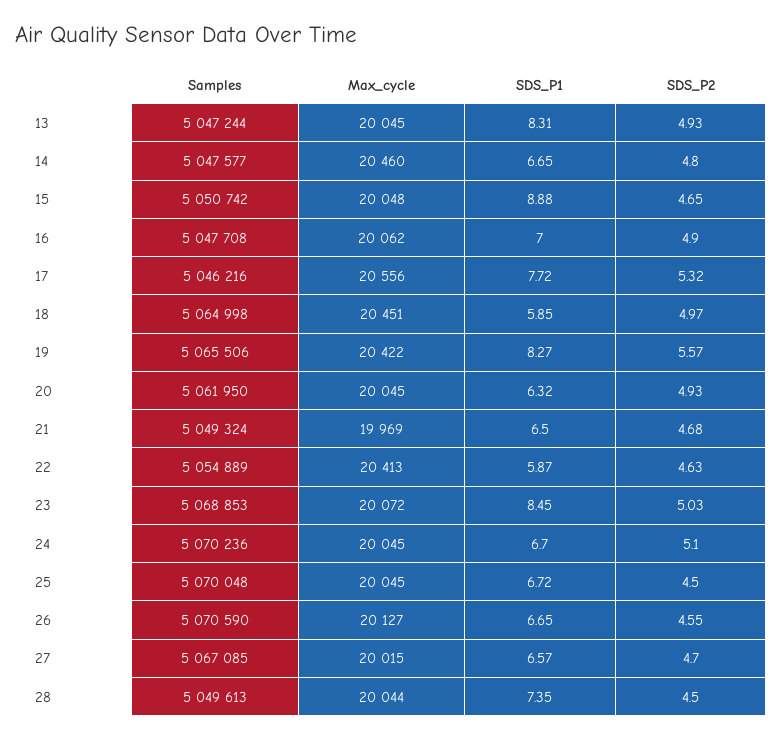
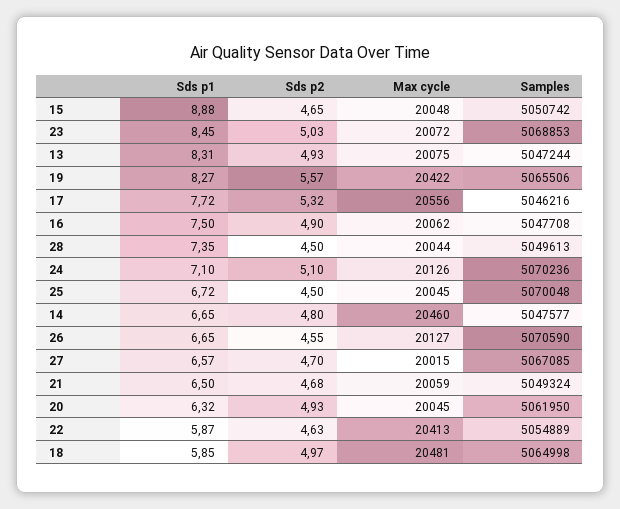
Max_cycle, 13: 20045 -> 20075
SDS_P1, 16: 7 -> 7.5
Max_cycle, 18: 20451 -> 20481
Max_cycle, 21: 19969 -> 20059
Max_cycle, 24: 20045 -> 20126
SDS_P1, 24: 6.7 -> 7.1

